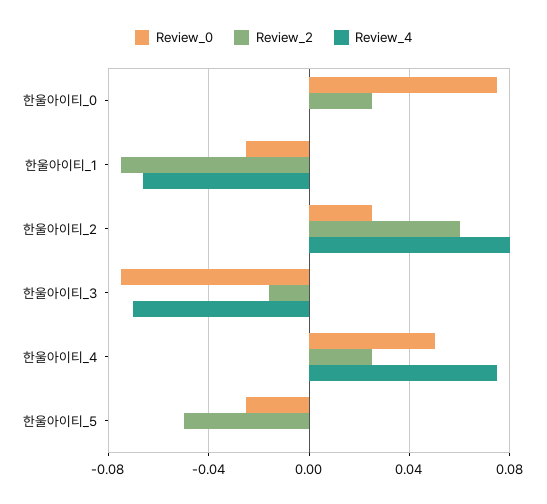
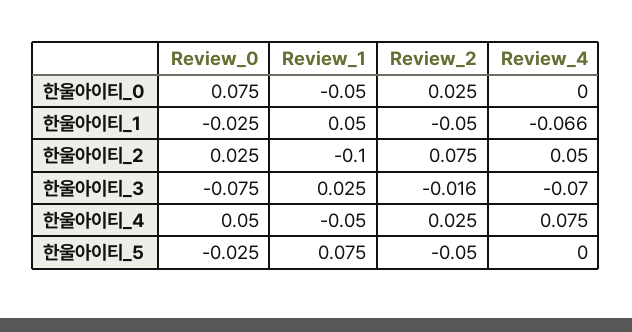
Review_2, 한울아이티_1: -0.075 -> -0.05
Review_2, 한울아이티_2: 0.06 -> 0.075
Review_4, 한울아이티_2: 0.08 -> 0.05
Review_1, 한울아이티_0: none -> -0.05
Review_1, 한울아이티_1: none -> 0.05
Review_1, 한울아이티_2: none -> -0.1
Review_1, 한울아이티_3: none -> 0.025
Review_1, 한울아이티_4: none -> -0.05
Review_1, 한울아이티_5: none -> 0.075

